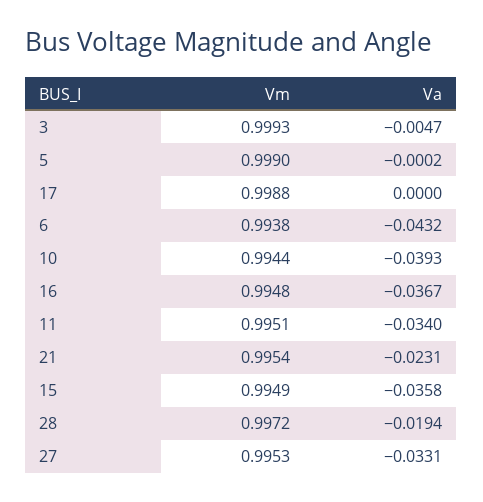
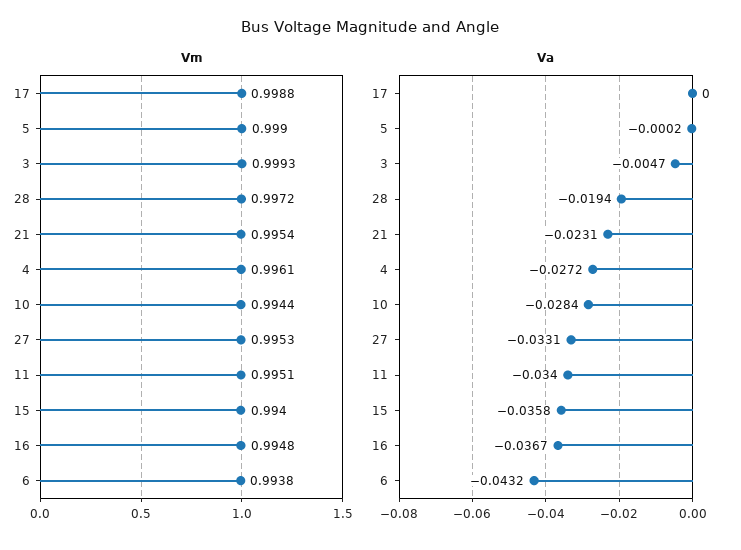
Va, 10: -0.0393 -> -0.0284
Vm, 15: 0.9949 -> 0.994
Vm, 4: none -> 0.9961
Va, 4: none -> -0.0272

